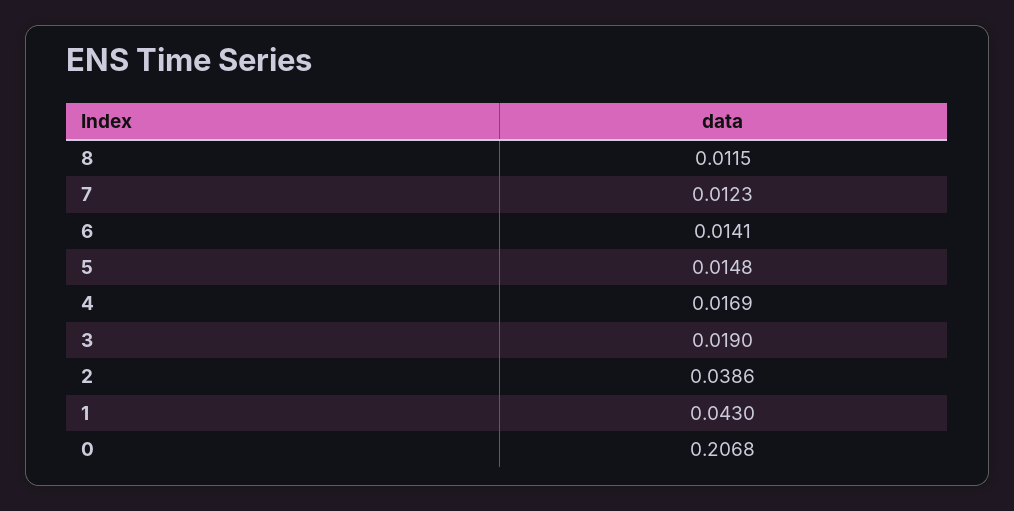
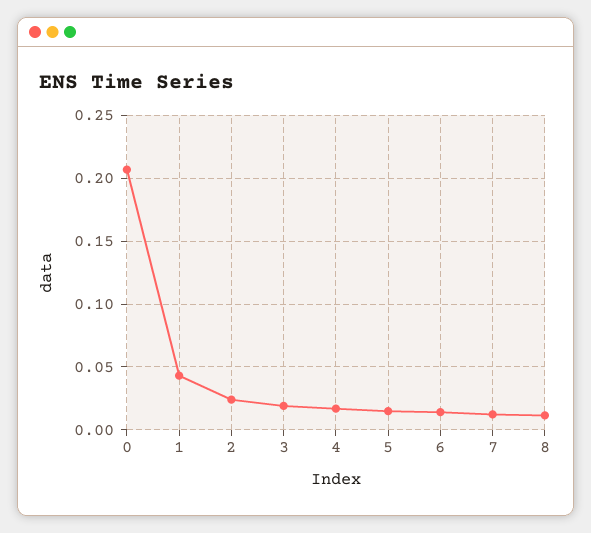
2: 0.0386 -> 0.025

